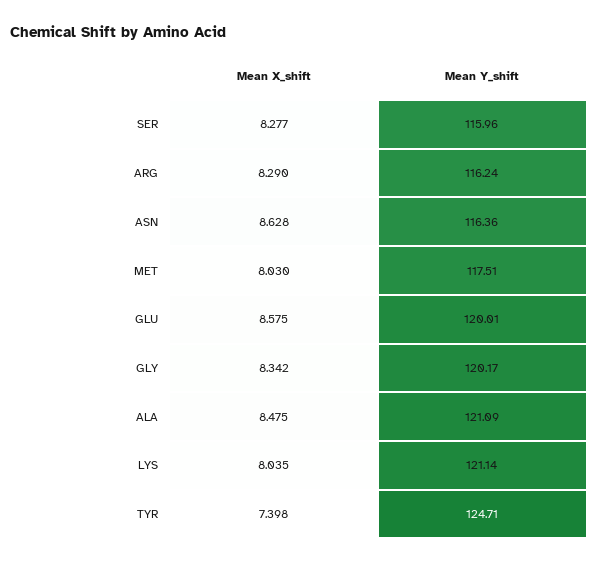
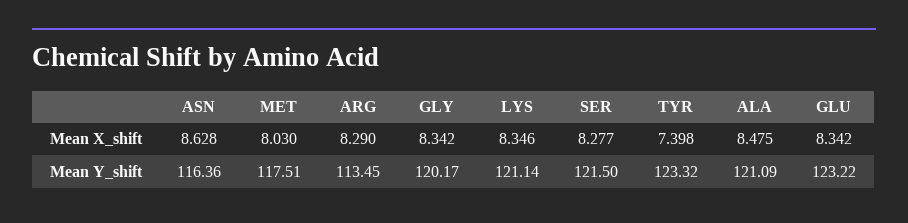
Mean Y_shift, SER: 115.96 -> 121.5
Mean Y_shift, ARG: 116.24 -> 113.45
Mean X_shift, GLU: 8.575 -> 8.342
Mean Y_shift, GLU: 120.01 -> 123.22
Mean X_shift, LYS: 8.035 -> 8.346
Mean Y_shift, TYR: 124.71 -> 123.32

